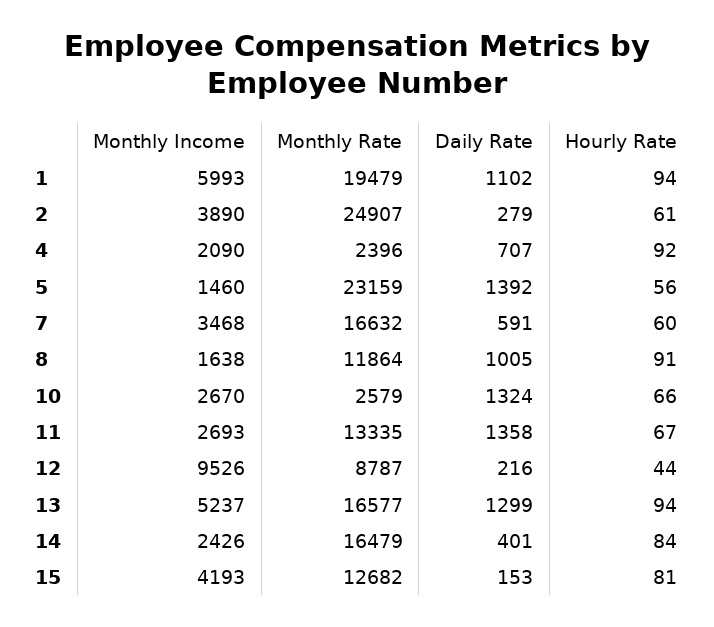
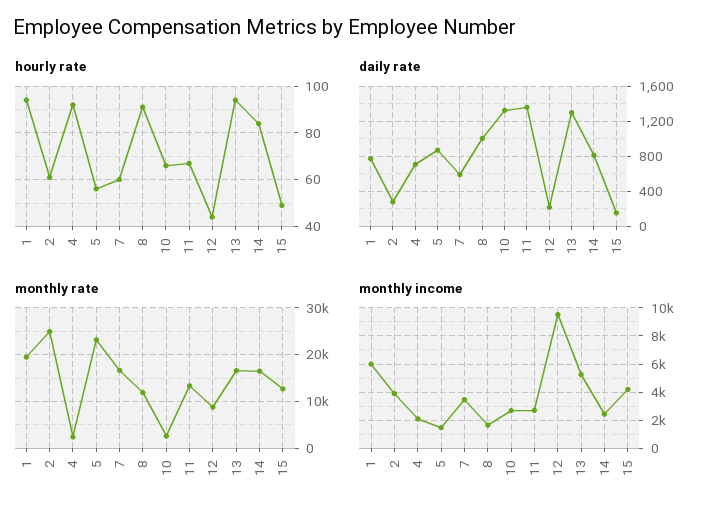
Daily Rate, 1: 1102 -> 800
Daily Rate, 5: 1392 -> 900
Daily Rate, 14: 401 -> 800
Hourly Rate, 15: 81 -> 50

